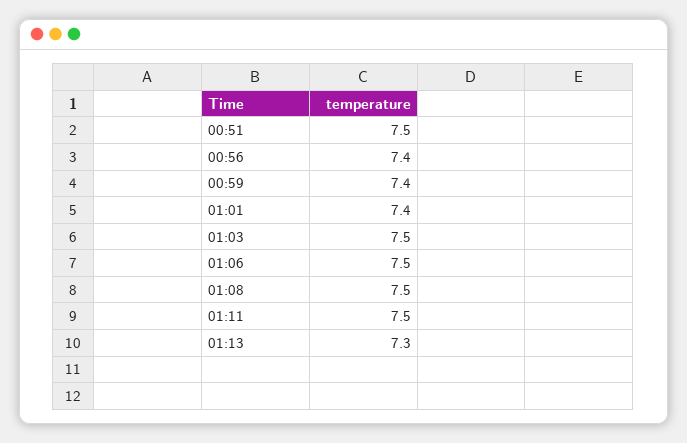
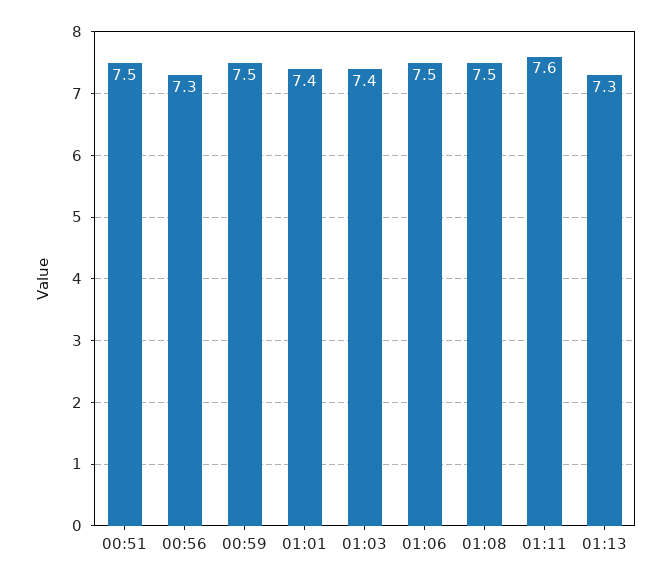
00:56: 7.4 -> 7.3
00:59: 7.4 -> 7.5
01:03: 7.5 -> 7.4
01:11: 7.5 -> 7.6

